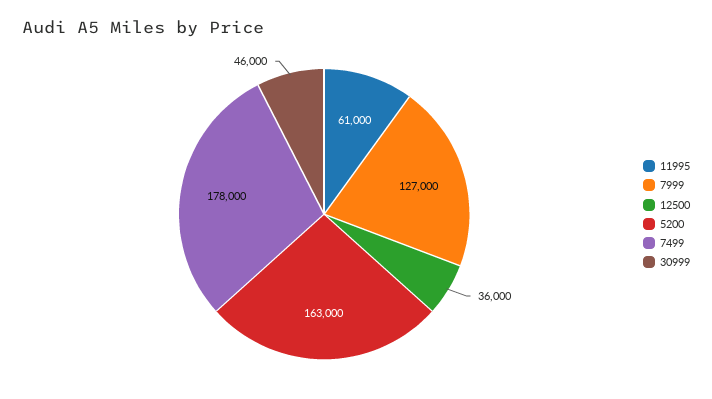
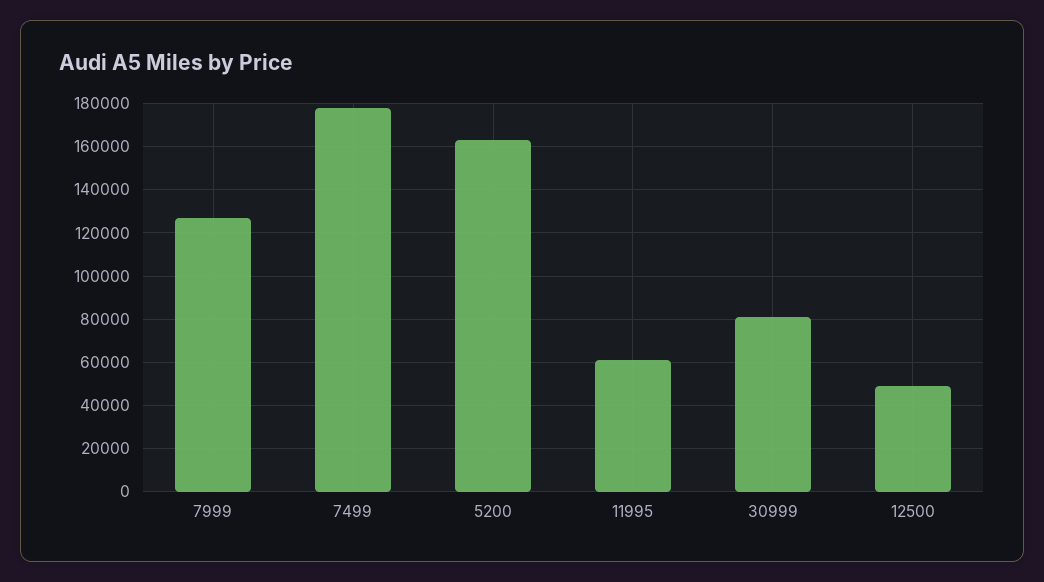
12500: 36000 -> 50000
30999: 46000 -> 80000

